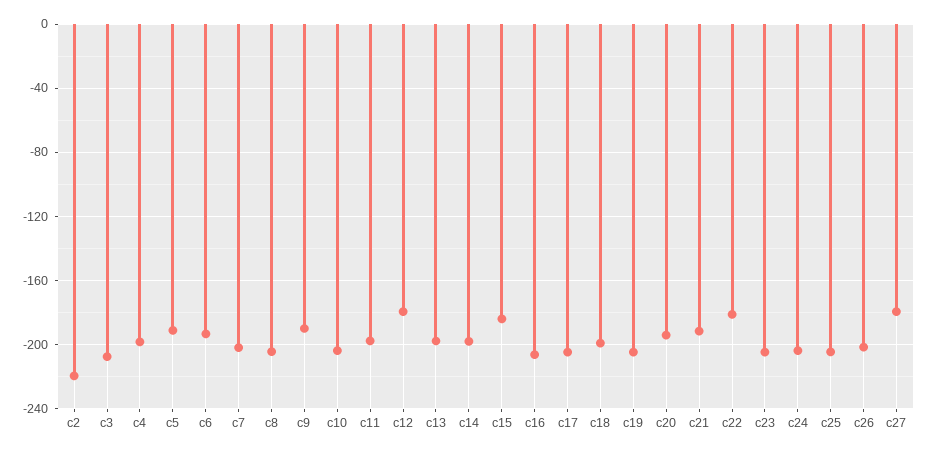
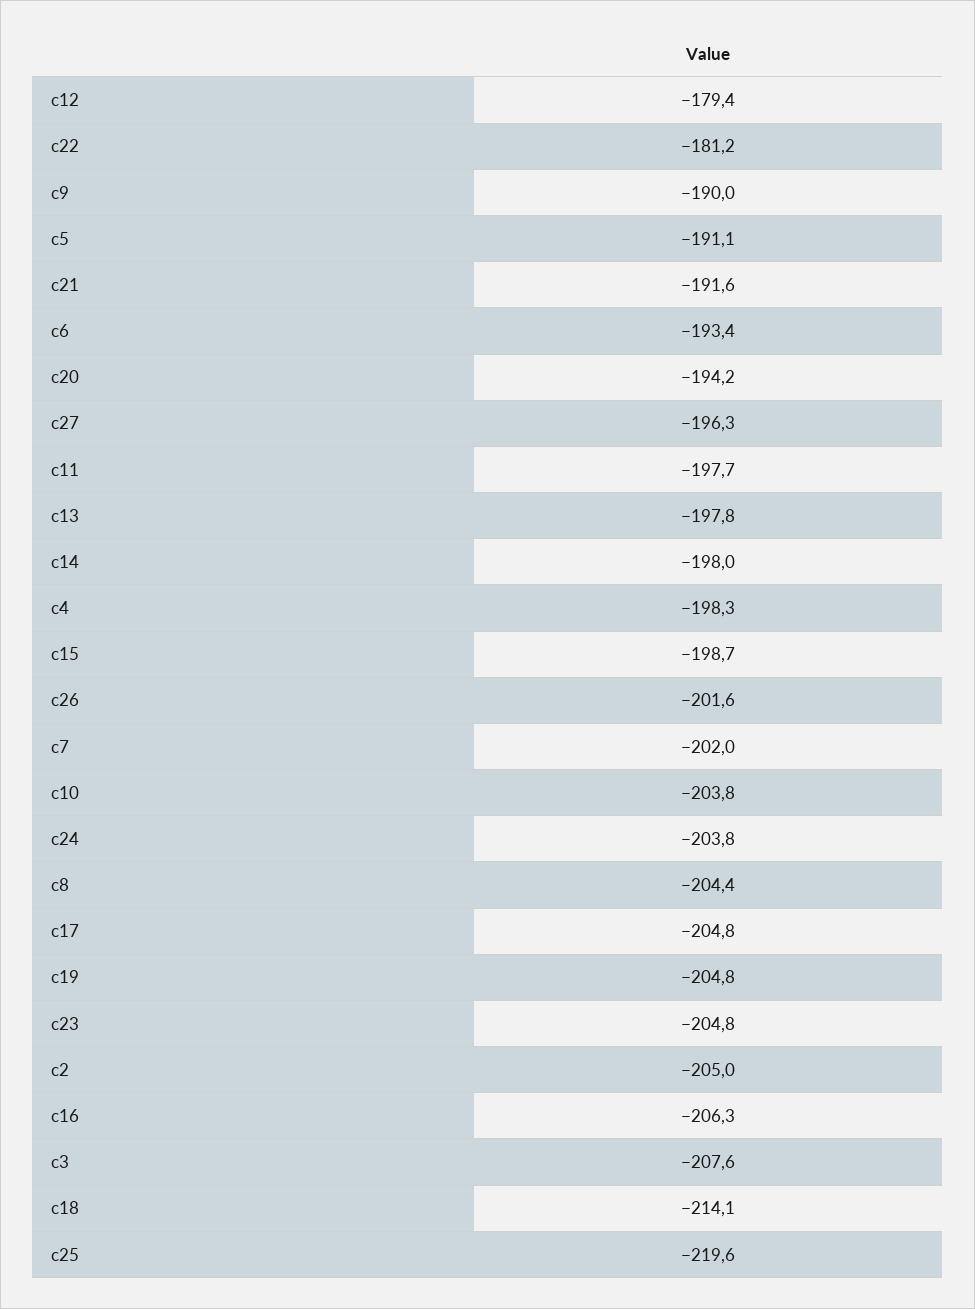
c2: -220 -> -205
c15: -185 -> -198.7
c18: -200 -> -214.1
c25: -205 -> -219.6
c27: -180 -> -196.3

